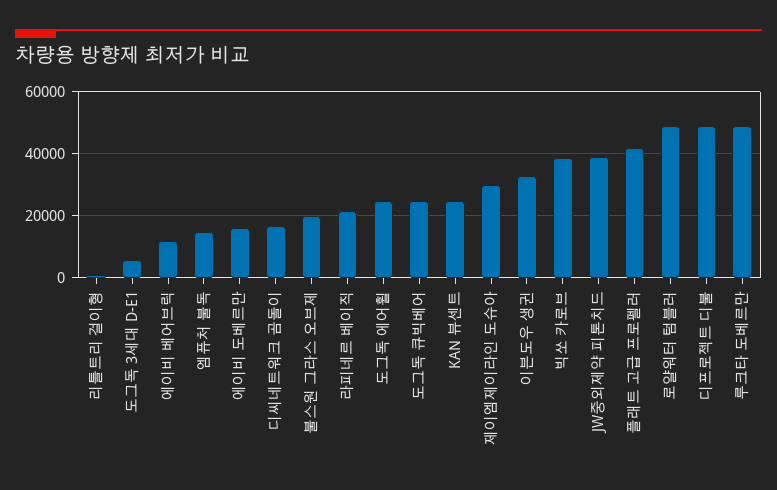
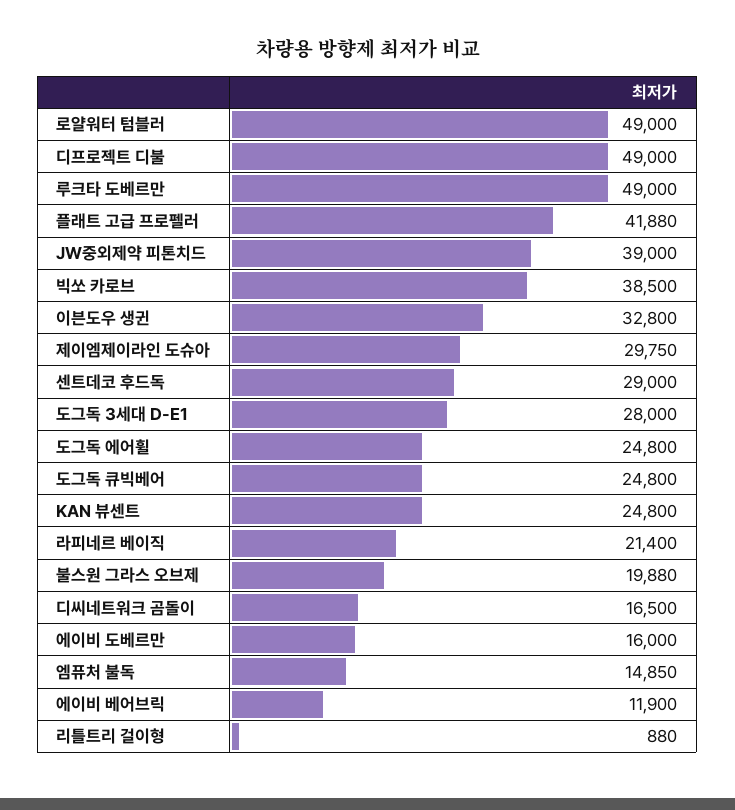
도그독 3세대 D-E1: 6000 -> 28000
센트데코 후드독: none -> 29000

